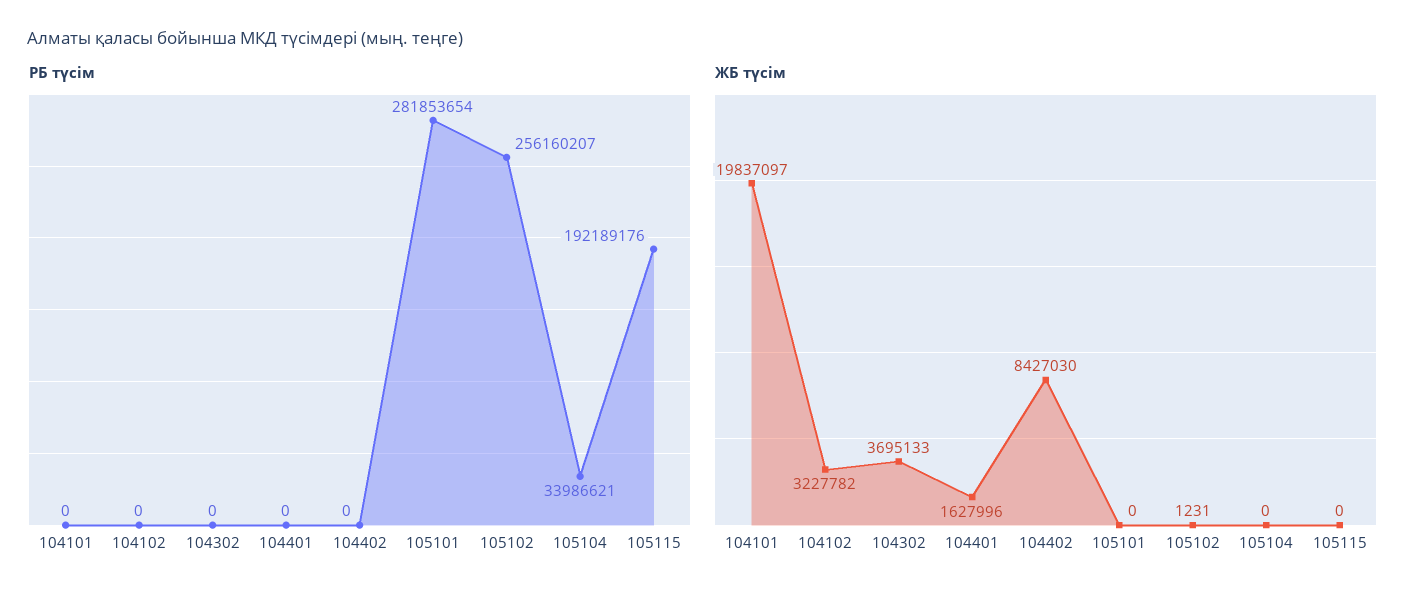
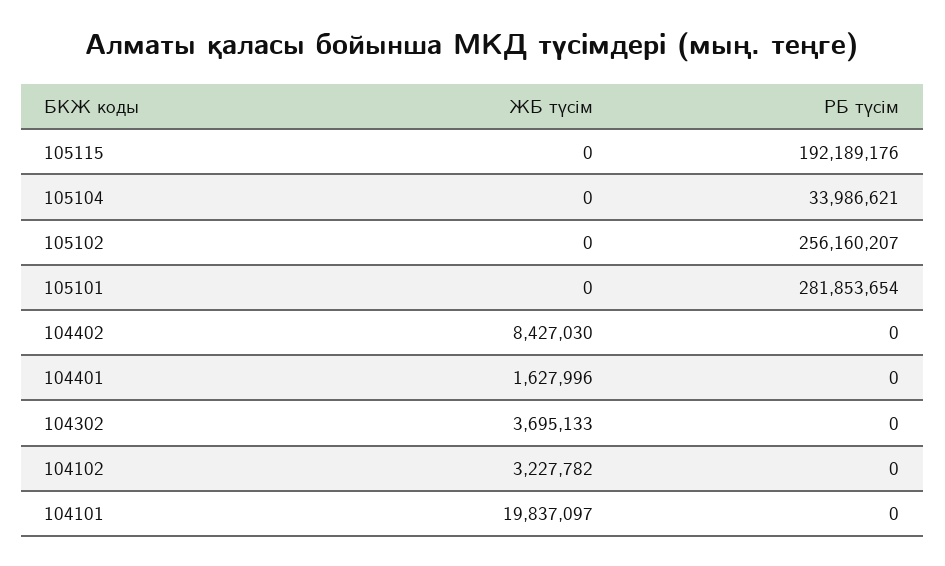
ЖБ түсім, 105102: 1231 -> 0

